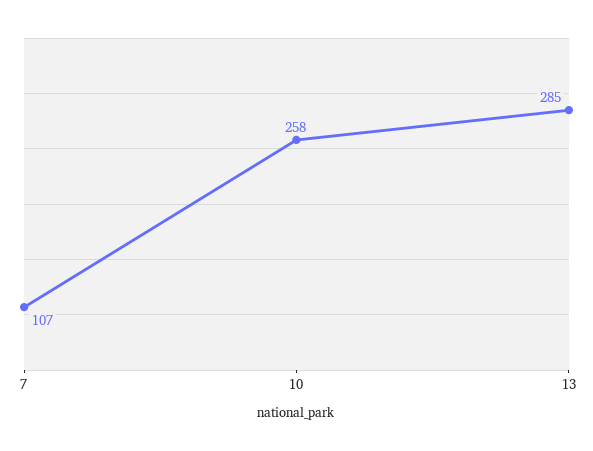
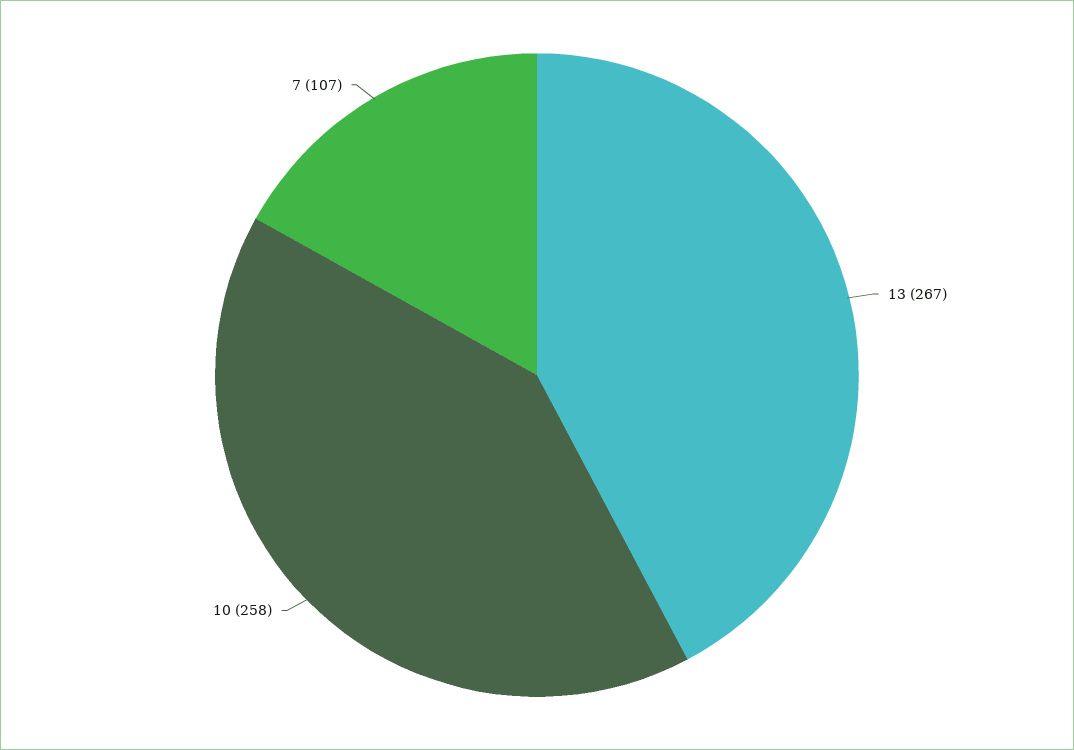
13: 285 -> 267

